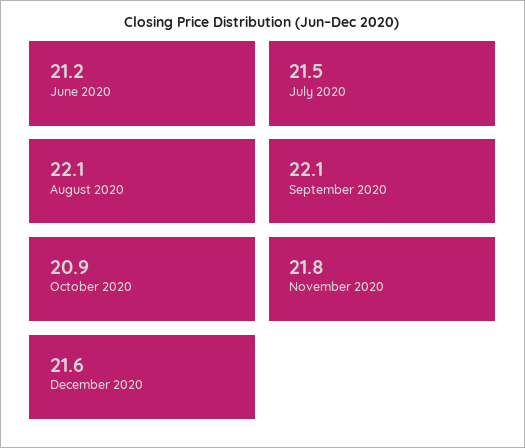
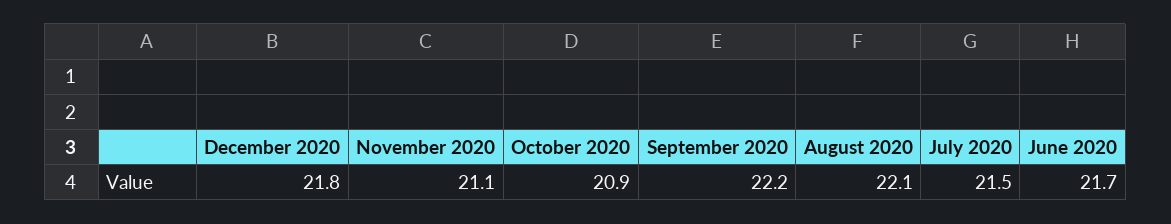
June 2020: 21.2 -> 21.7
September 2020: 22.1 -> 22.2
November 2020: 21.8 -> 21.1
December 2020: 21.6 -> 21.8

